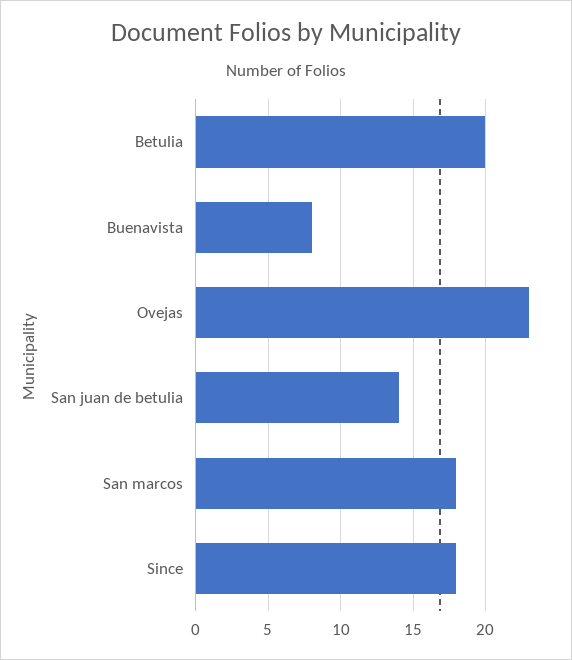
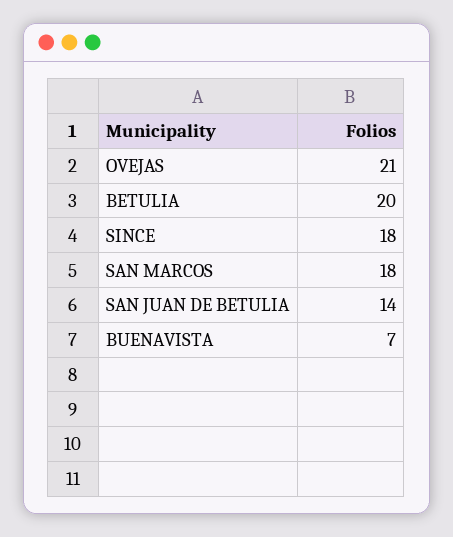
Buenavista: 8 -> 7
Ovejas: 23 -> 21

